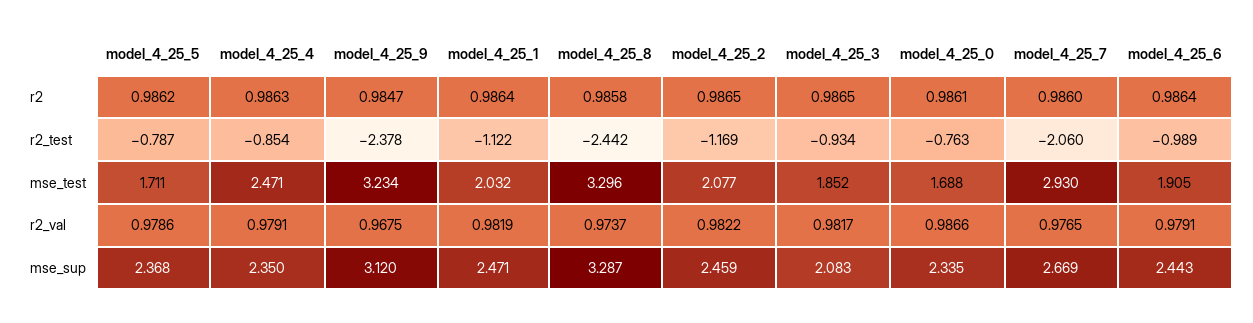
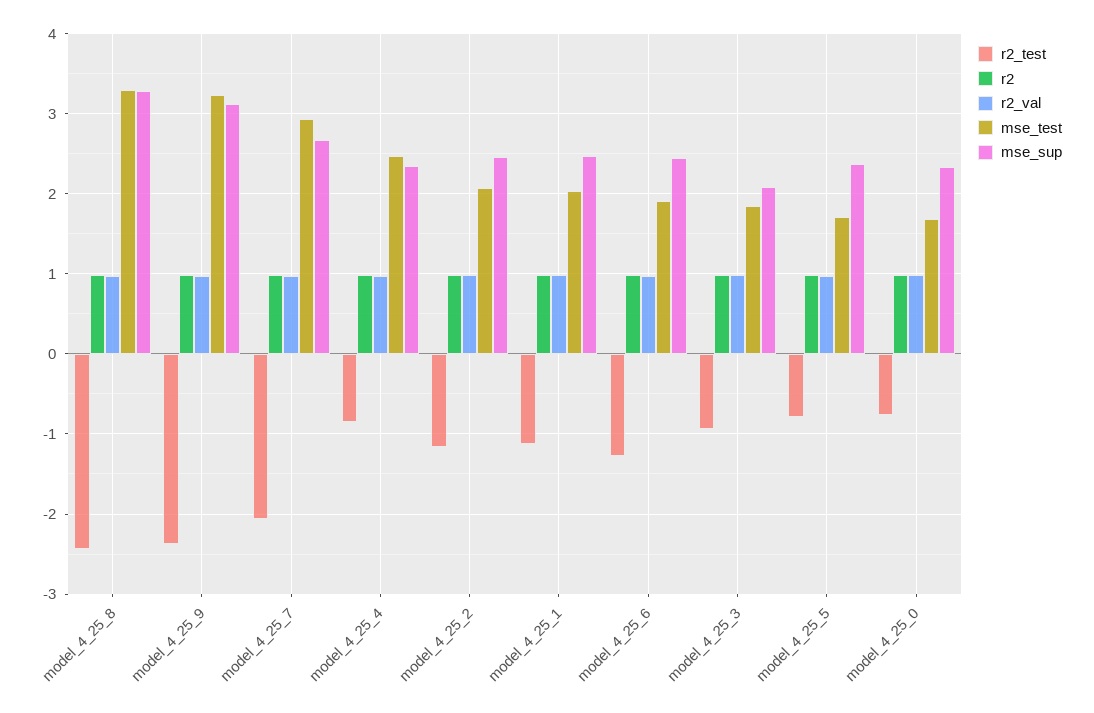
r2_test, model_4_25_6: -0.989 -> -1.3

